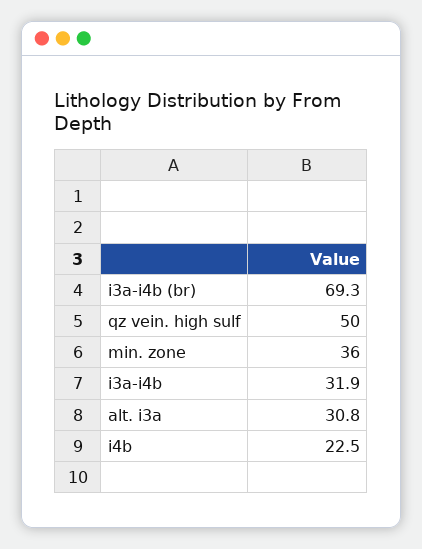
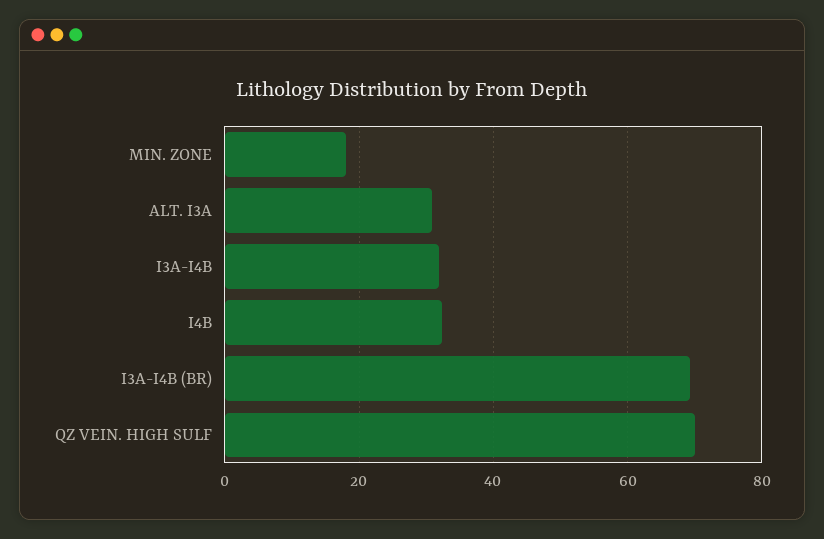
qz vein. high sulf: 50 -> 70
min. zone: 36 -> 18
i4b: 22.5 -> 32

